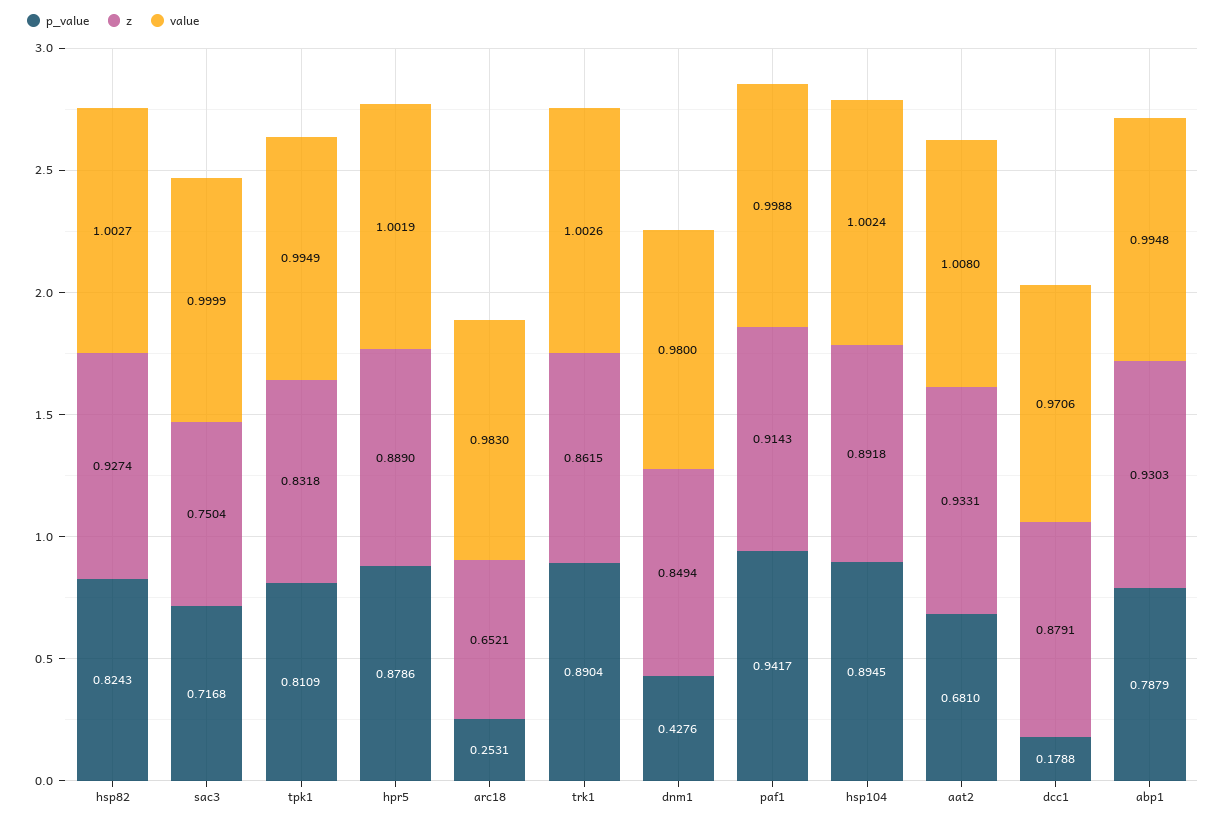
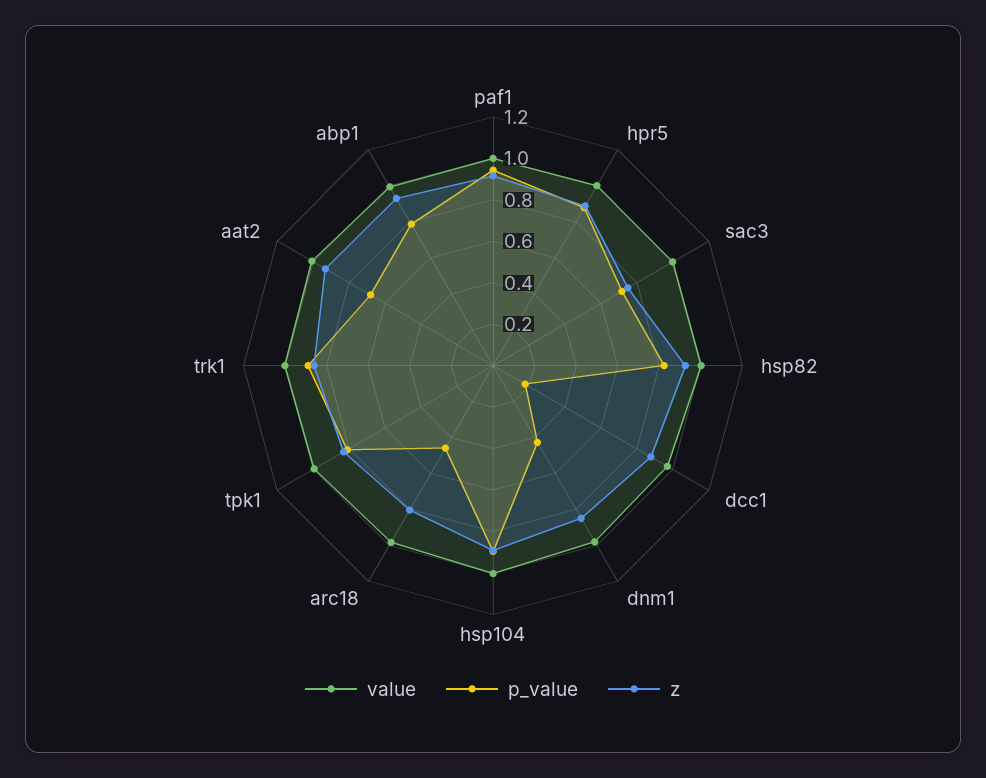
p_value, arc18: 0.2531 -> 0.45
z, arc18: 0.6521 -> 0.8

